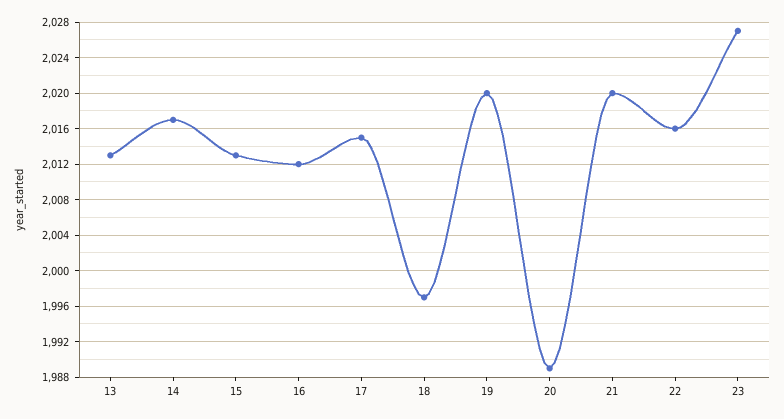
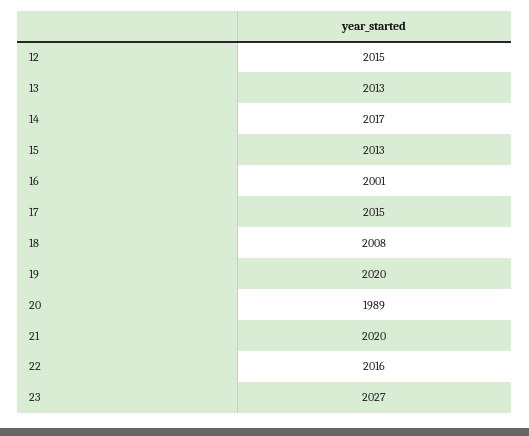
16: 2012 -> 2001
18: 1997 -> 2008
12: none -> 2015

